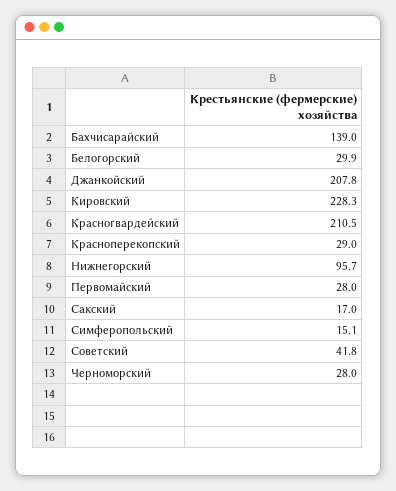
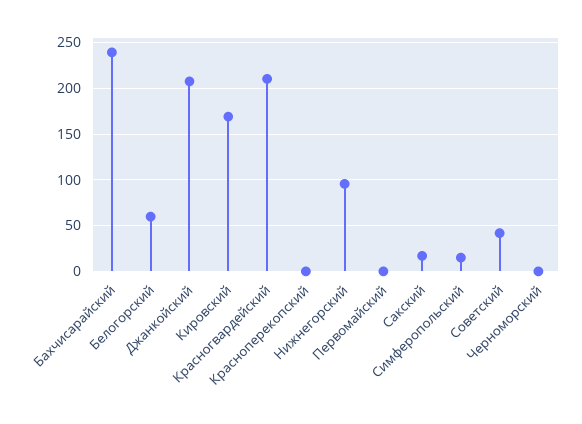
Бахчисарайский: 139 -> 240
Белогорский: 29.9 -> 60
Кировский: 228.3 -> 170
Красноперекопский: 29 -> 0
Первомайский: 28 -> 0
Черноморский: 28 -> 0

